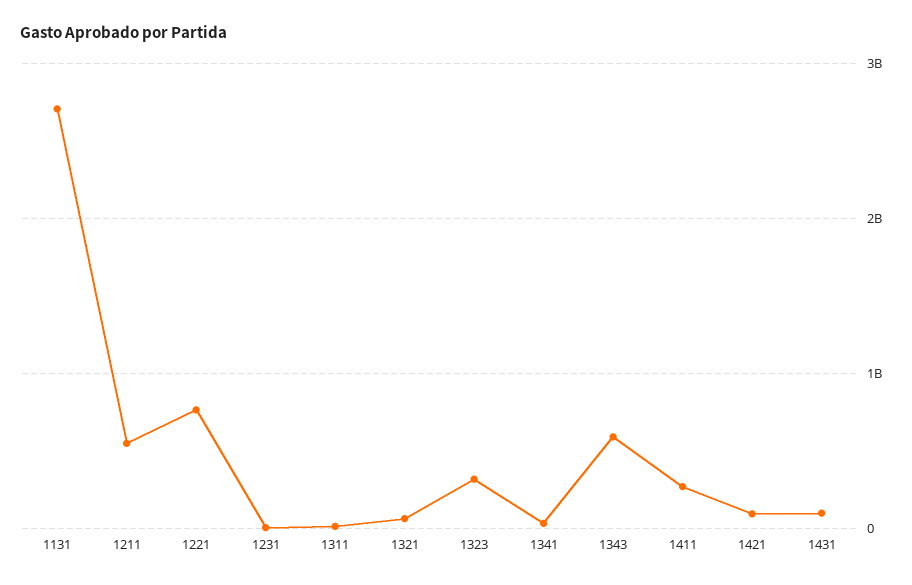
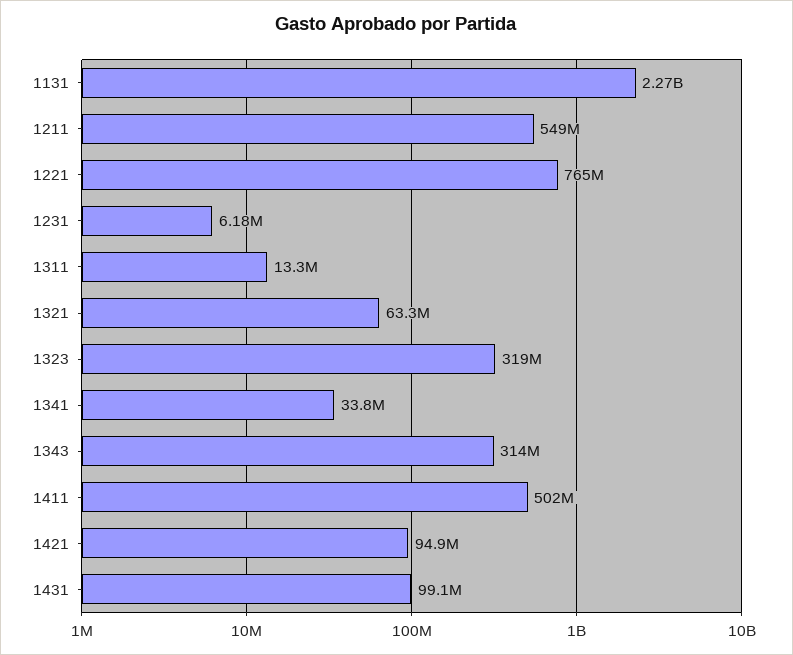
1131: 2700000000 -> 2270000000
1343: 600000000 -> 314000000
1411: 300000000 -> 502000000

